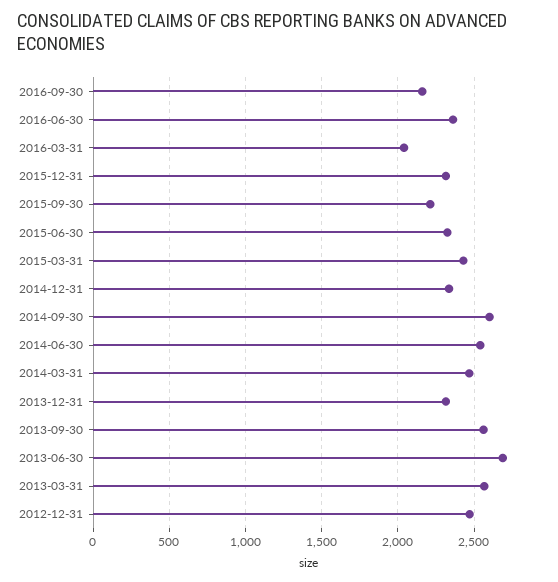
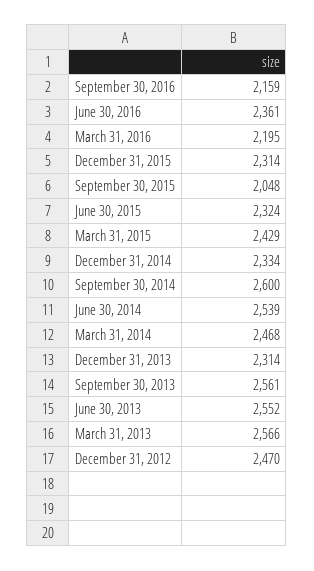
2016-03-31: 2050 -> 2195
2015-09-30: 2200 -> 2048
2013-06-30: 2700 -> 2552

